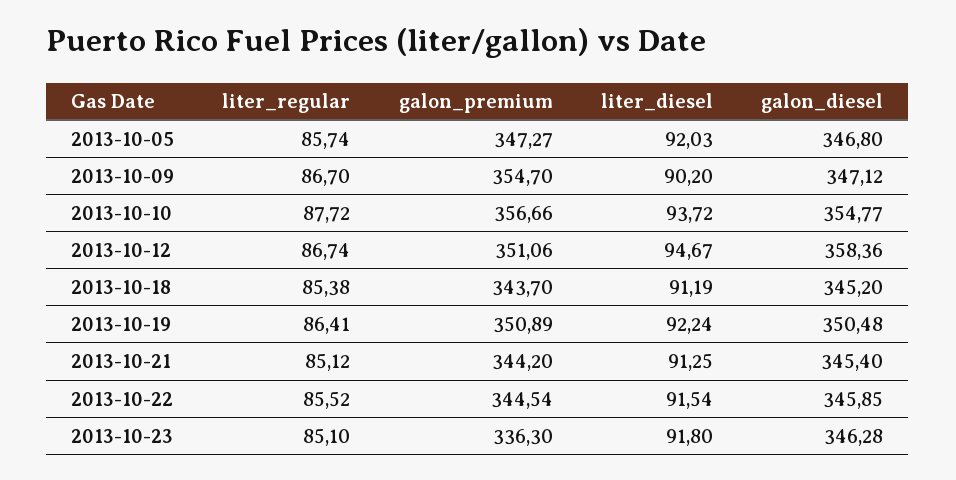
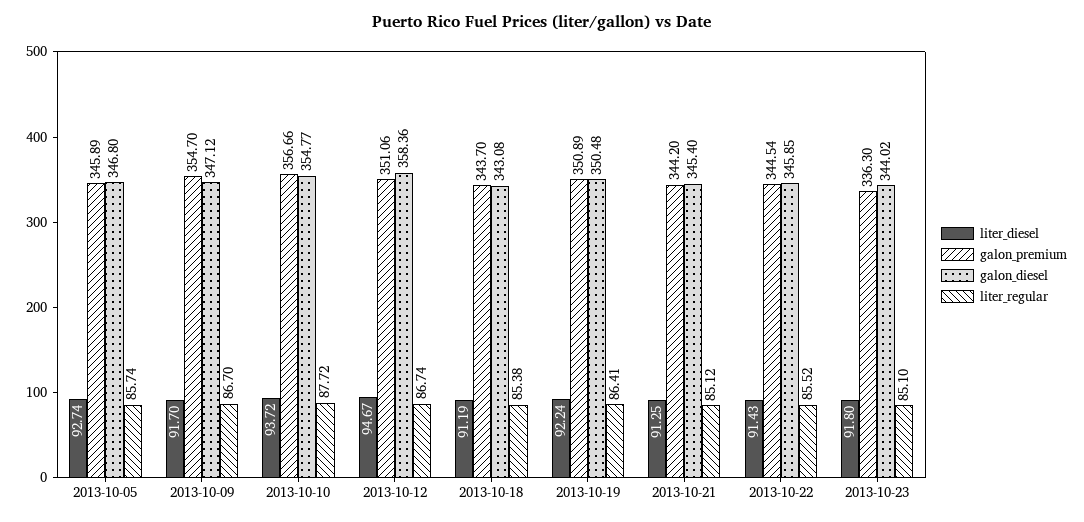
galon_premium, 2013-10-05: 347.27 -> 345.89
liter_diesel, 2013-10-05: 92.03 -> 92.74
liter_diesel, 2013-10-09: 90.2 -> 91.7
galon_diesel, 2013-10-18: 345.2 -> 343.08
liter_diesel, 2013-10-22: 91.54 -> 91.43
galon_diesel, 2013-10-23: 346.28 -> 344.02

